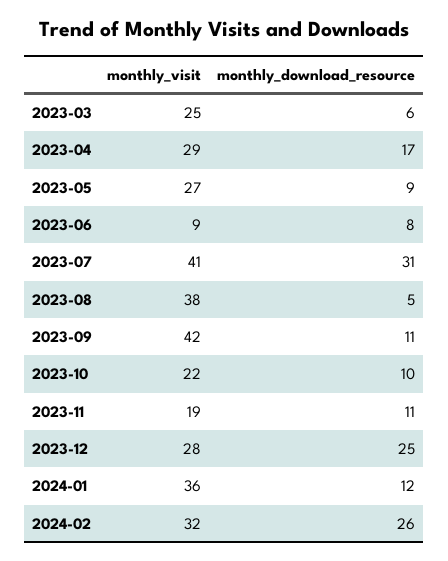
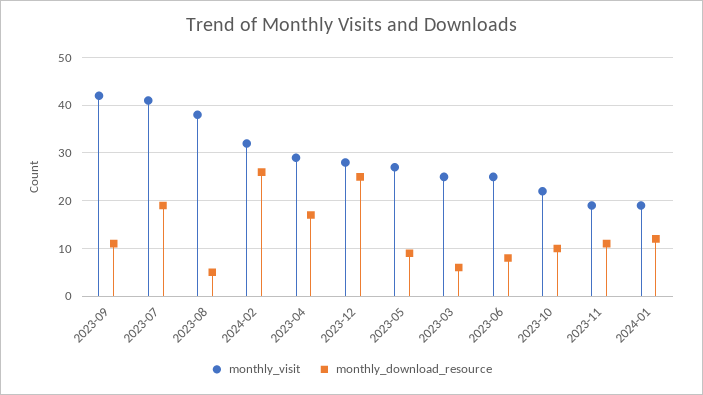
monthly_visit, 2023-06: 9 -> 25
monthly_download_resource, 2023-07: 31 -> 20
monthly_visit, 2024-01: 36 -> 20

